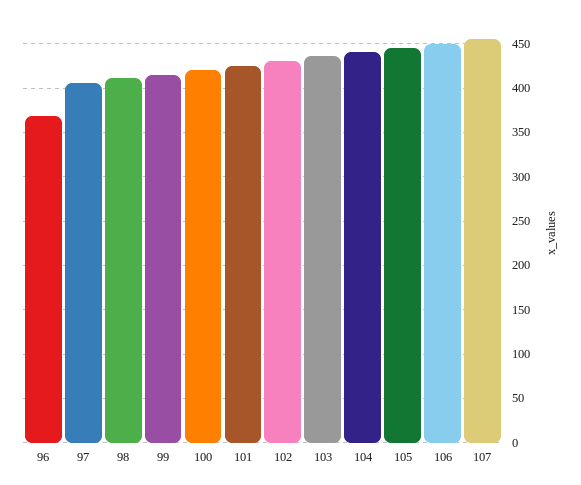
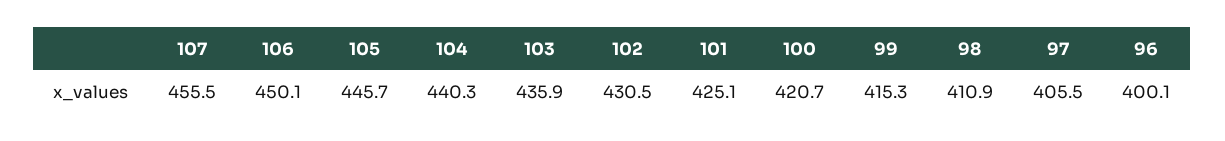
96: 370 -> 400.1

